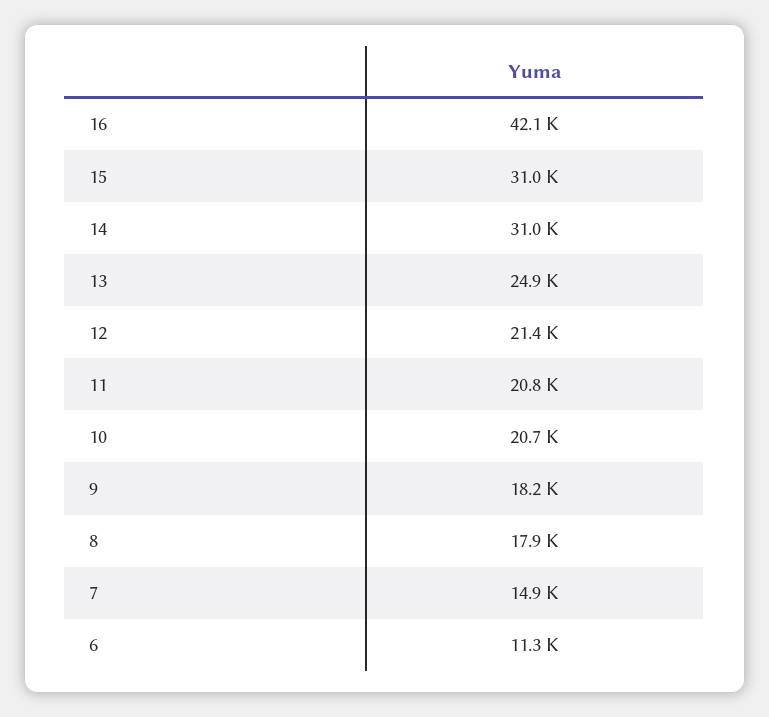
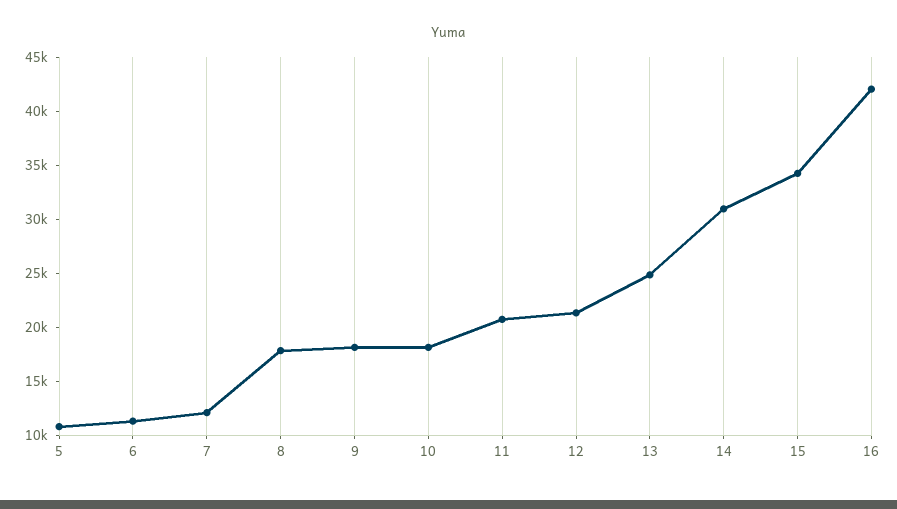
15: 31000 -> 34000
10: 20700 -> 18000
7: 14900 -> 12000
5: none -> 11000

